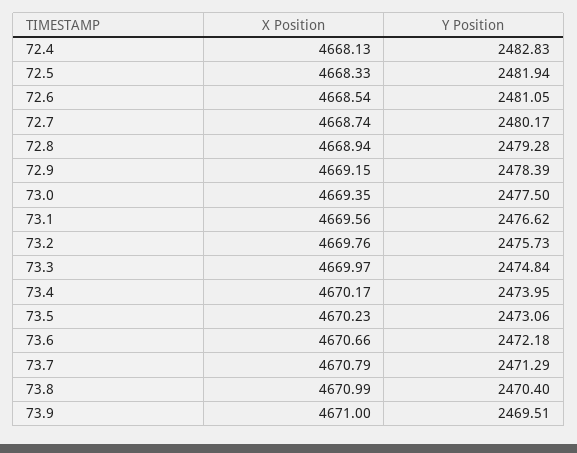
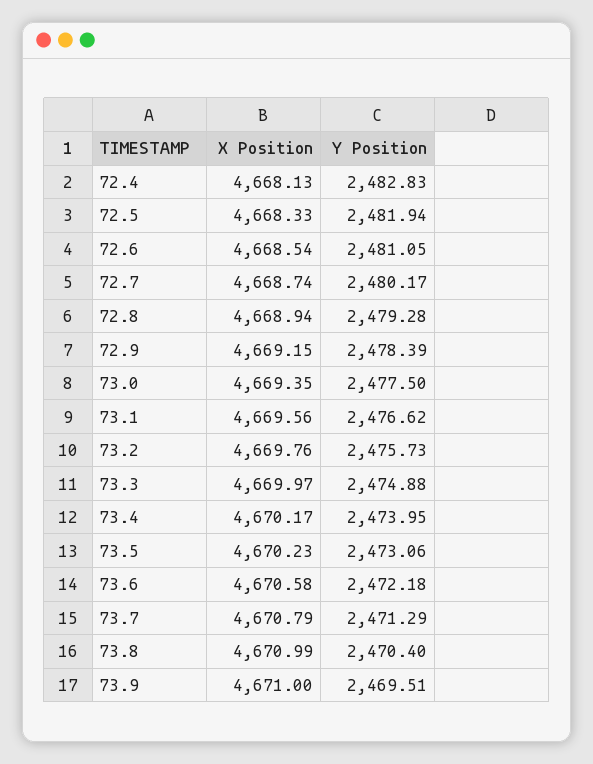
Y Position, 73.3: 2474.84 -> 2474.88
X Position, 73.6: 4670.66 -> 4670.58

